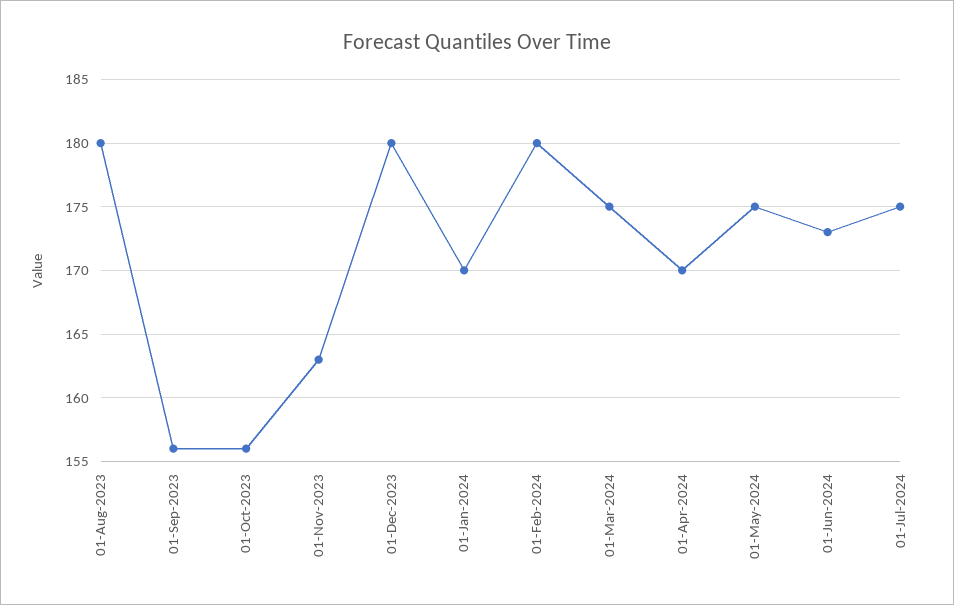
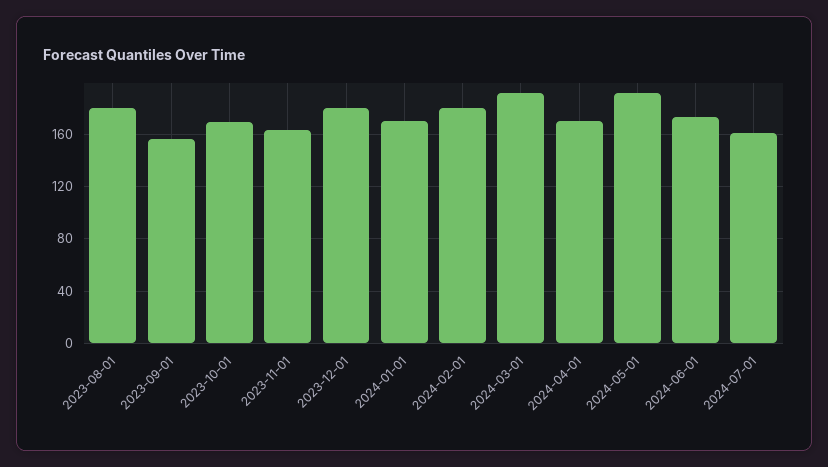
01-Oct-2023: 156 -> 170
01-Mar-2024: 175 -> 190
01-May-2024: 175 -> 190
01-Jul-2024: 175 -> 160

